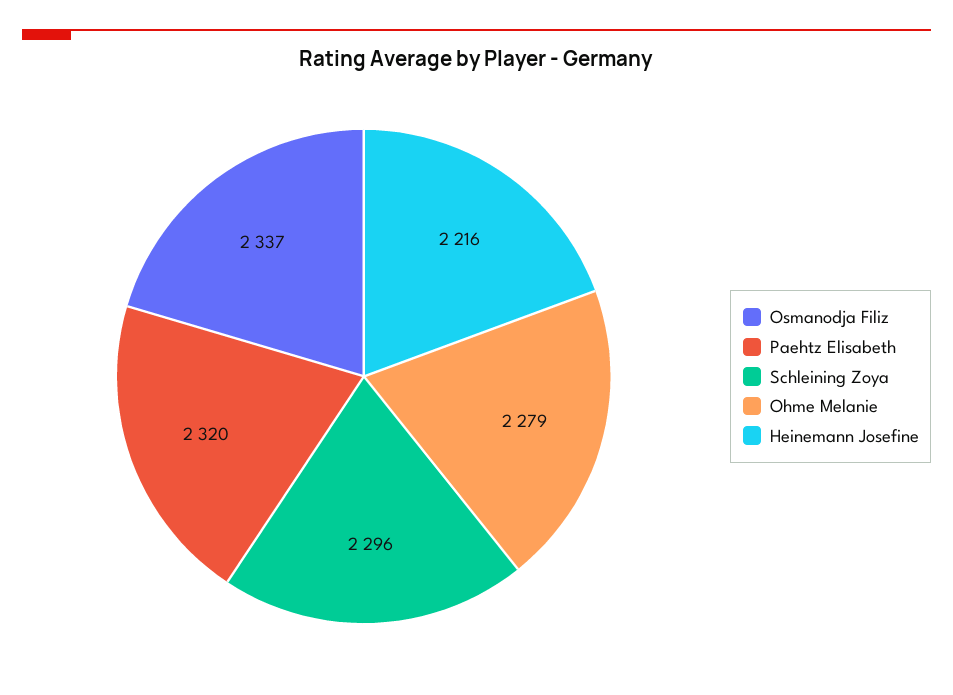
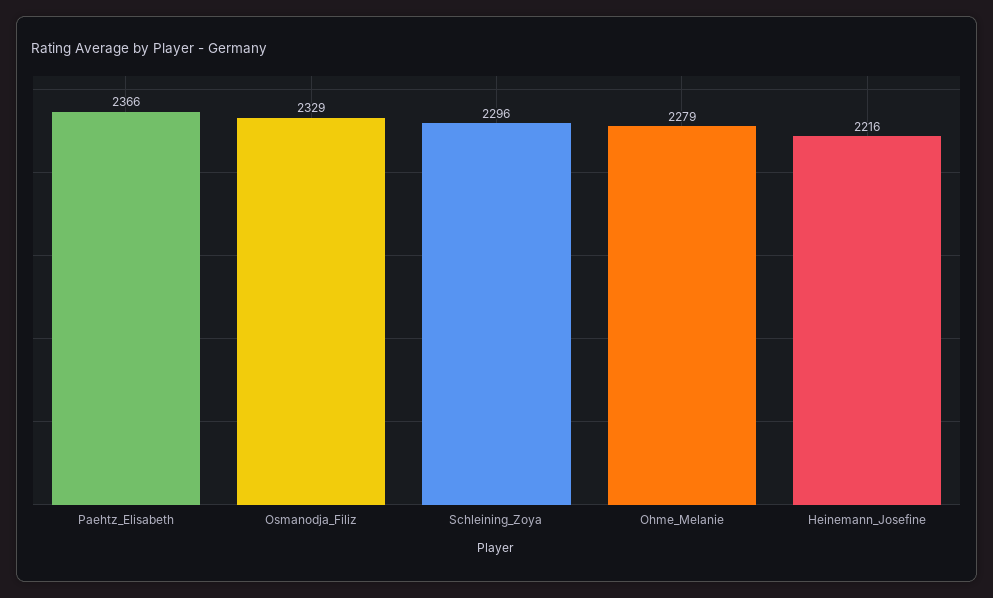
Osmanodja Filiz: 2337 -> 2329
Paehtz Elisabeth: 2320 -> 2366

